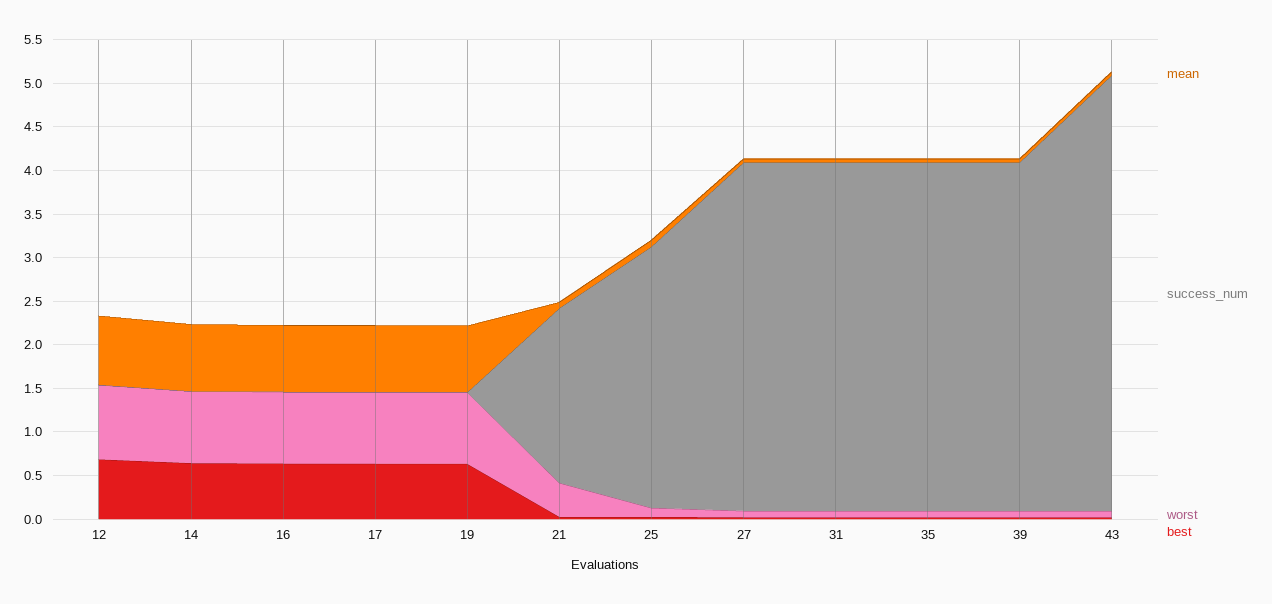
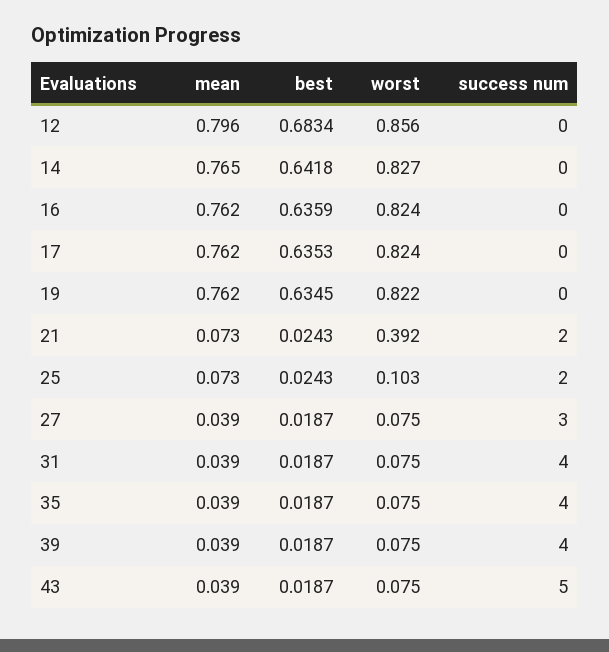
success_num, 25: 3 -> 2
success_num, 27: 4 -> 3

